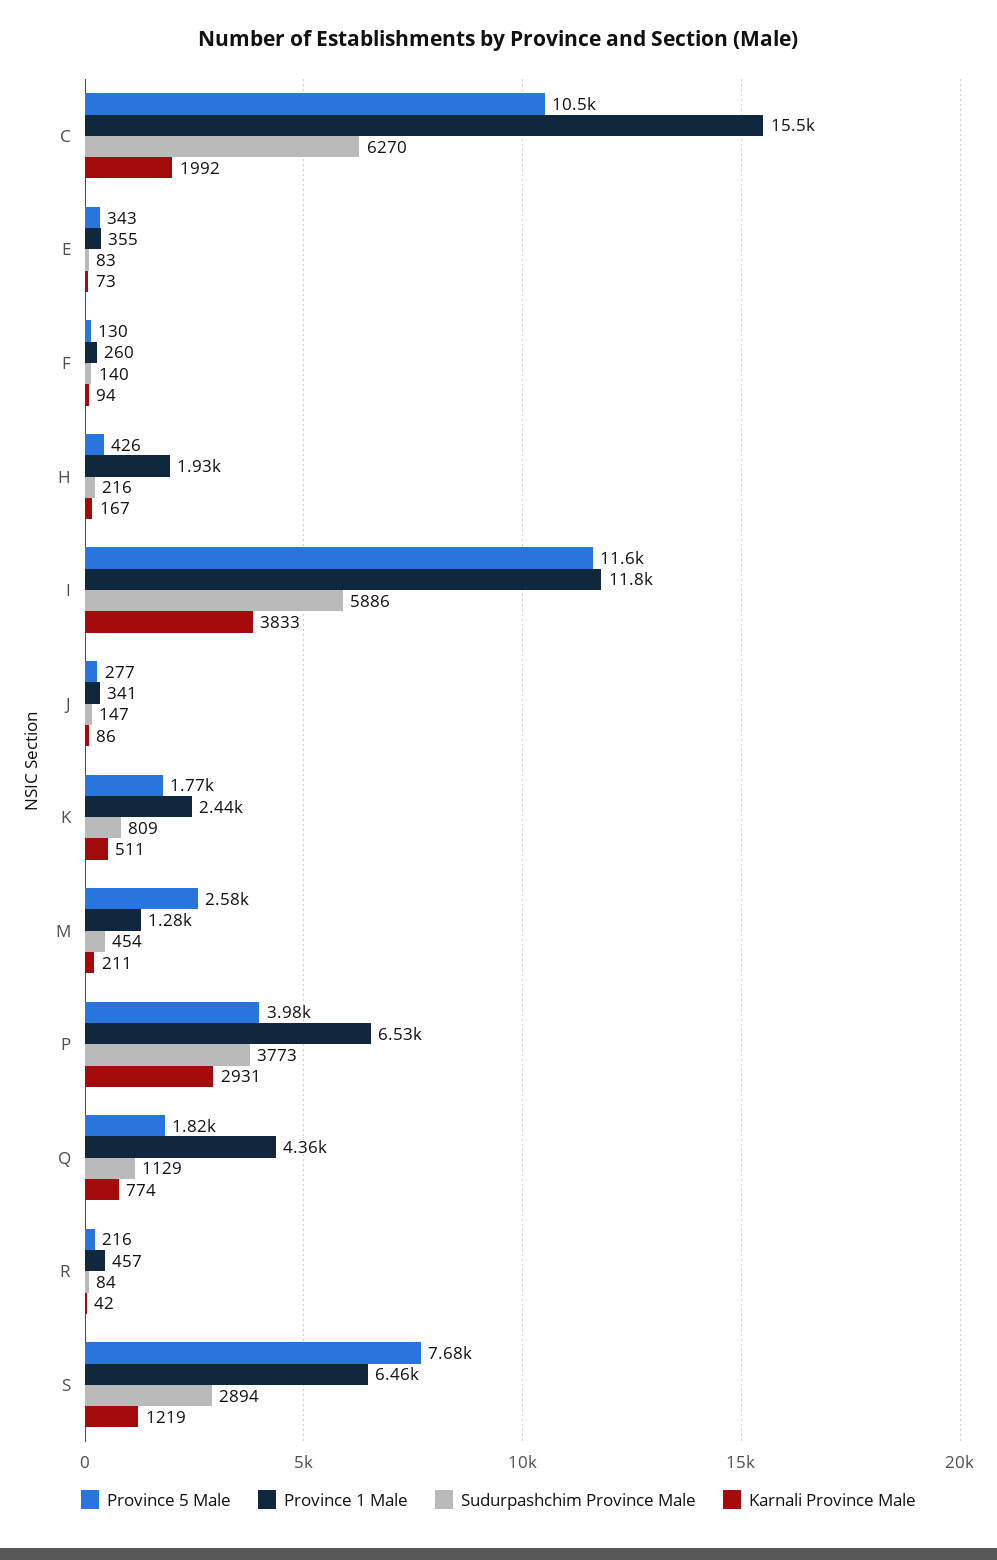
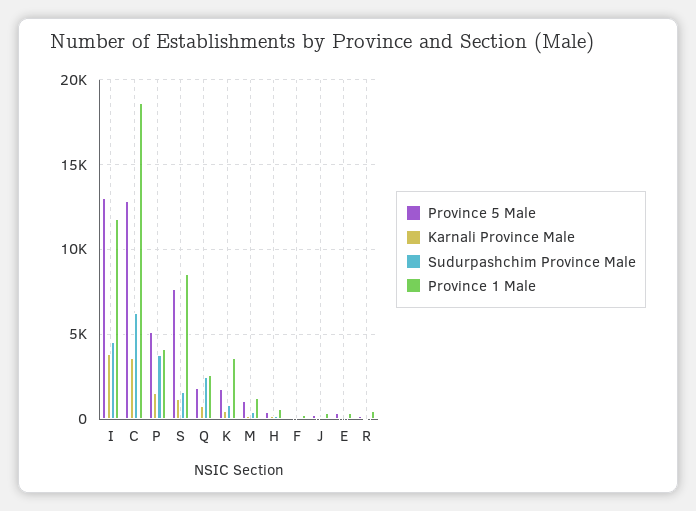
Province 5 Male, C: 10500 -> 13000
Province 1 Male, C: 15500 -> 18500
Karnali Province Male, C: 1992 -> 3500
Province 1 Male, H: 1930 -> 500
Province 5 Male, I: 11600 -> 13000
Sudurpashchim Province Male, I: 5886 -> 4500
Province 1 Male, K: 2440 -> 3500
Province 5 Male, M: 2580 -> 1000
Province 5 Male, P: 3980 -> 5000
Province 1 Male, P: 6530 -> 4000
Karnali Province Male, P: 2931 -> 1500
Province 1 Male, Q: 4360 -> 2500
Sudurpashchim Province Male, Q: 1129 -> 2500
Province 1 Male, S: 6460 -> 8500
Sudurpashchim Province Male, S: 2894 -> 1500

